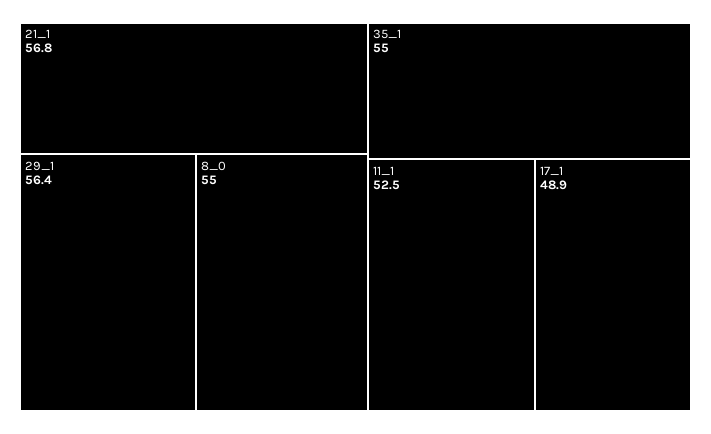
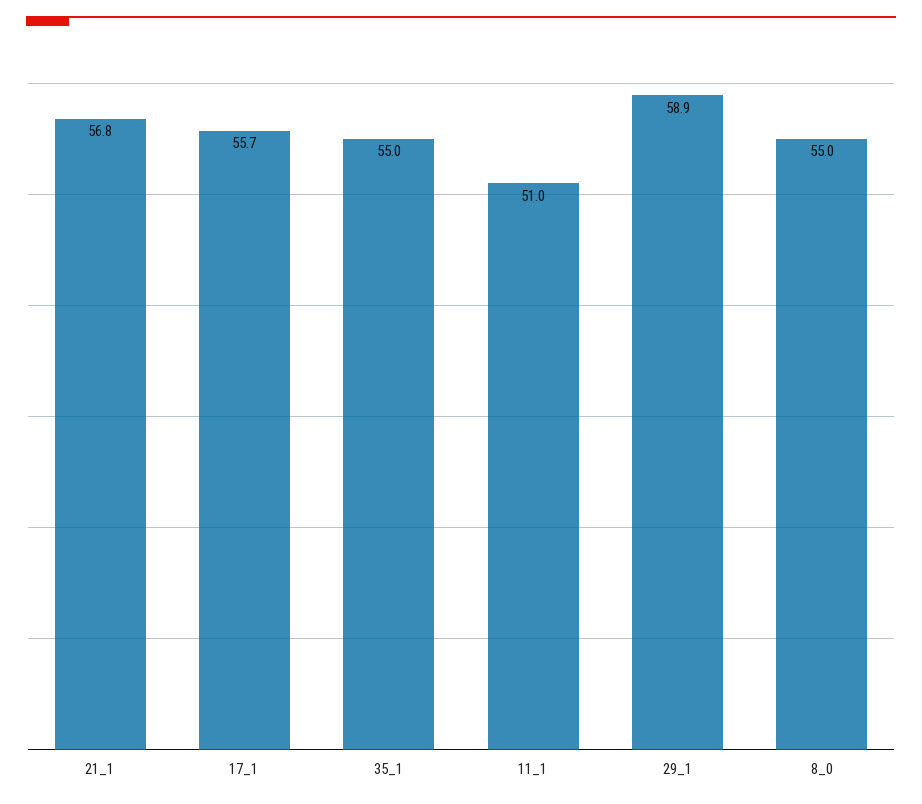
29_1: 56.4 -> 58.9
11_1: 52.5 -> 51
17_1: 48.9 -> 55.7

